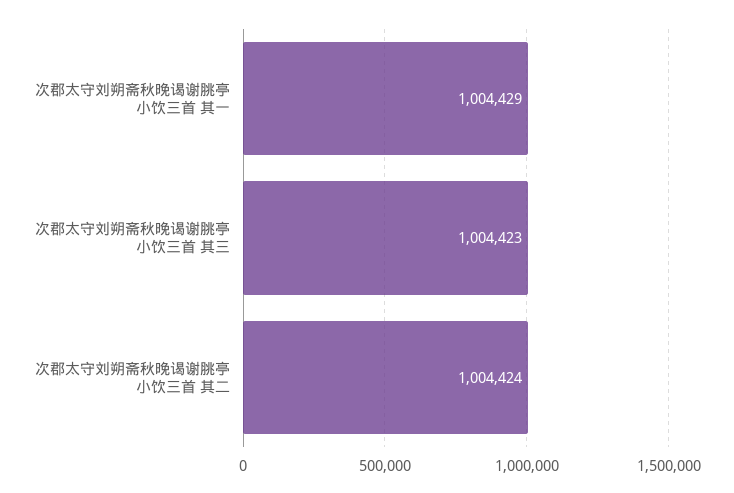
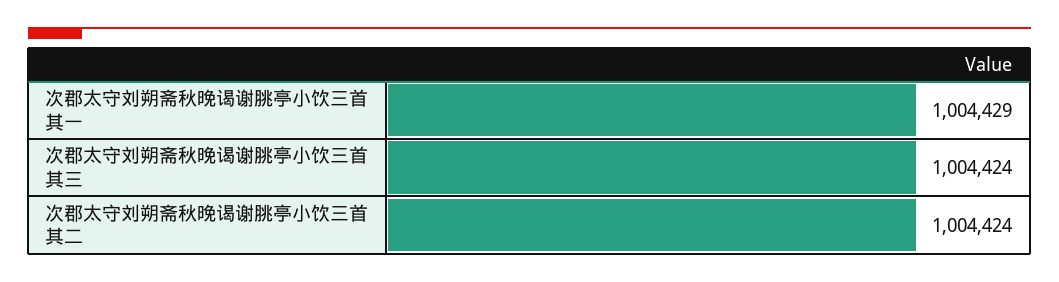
次郡太守刘朔斋秋晚谒谢脁亭小饮三首 其三: 1004423 -> 1004424

